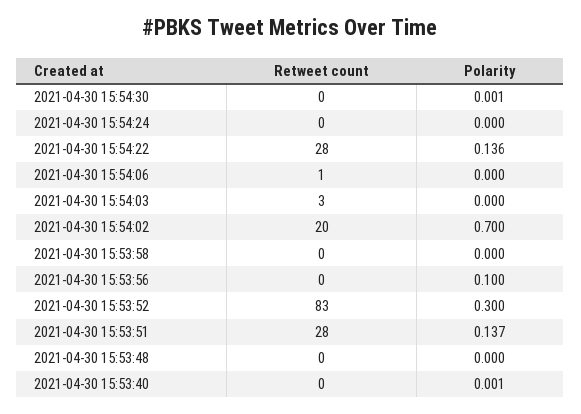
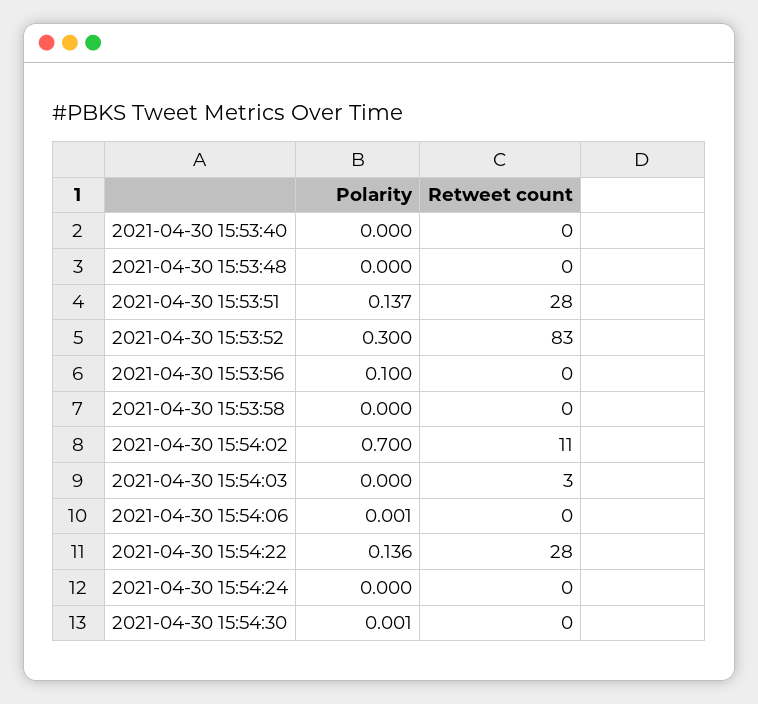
Retweet count, 2021-04-30 15:54:06: 1 -> 0
Polarity, 2021-04-30 15:54:06: 0 -> 0.001
Retweet count, 2021-04-30 15:54:02: 20 -> 11
Polarity, 2021-04-30 15:53:40: 0.001 -> 0

